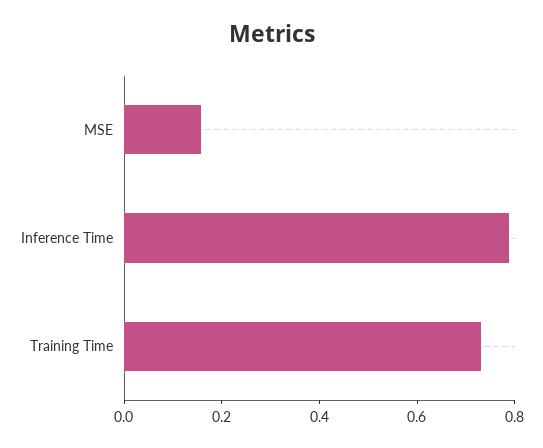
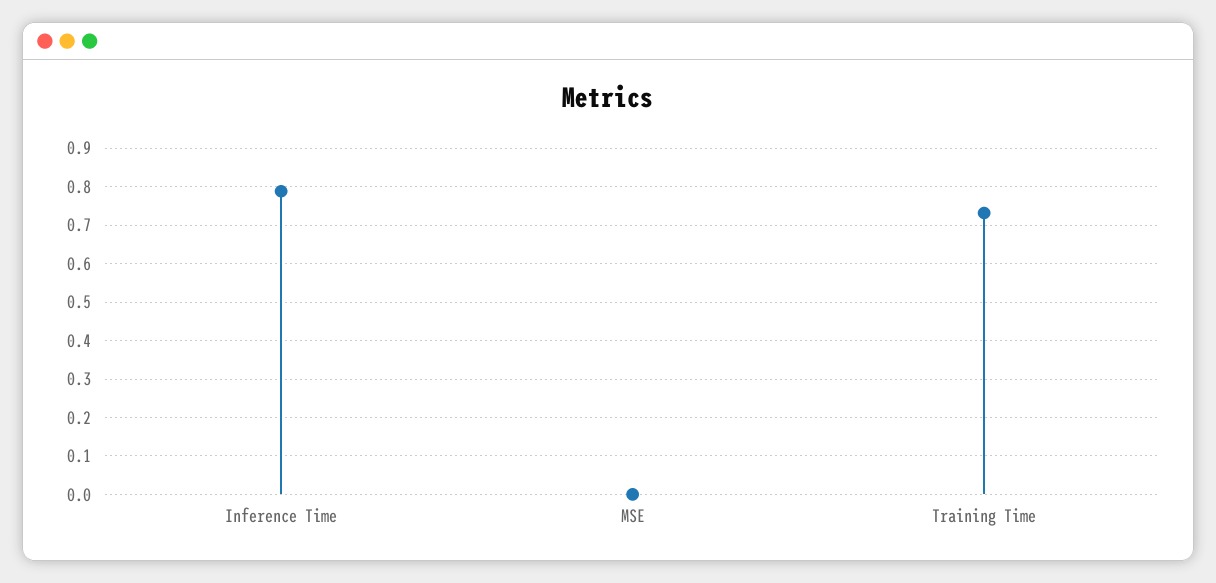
MSE: 0.15 -> 0

